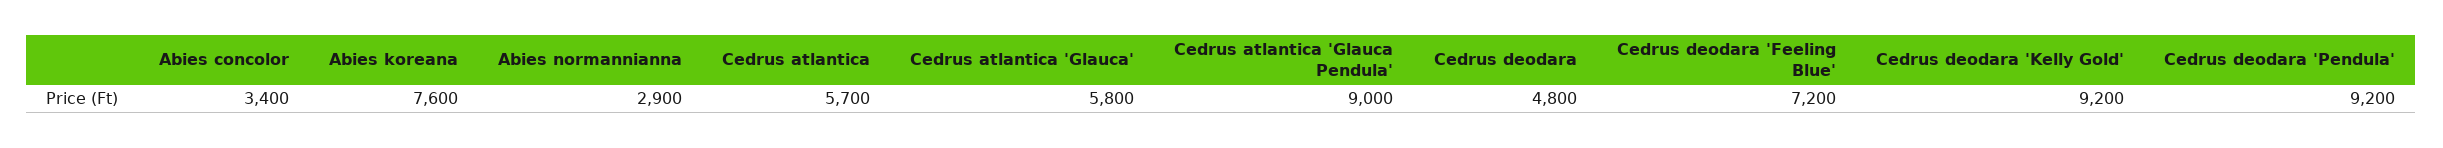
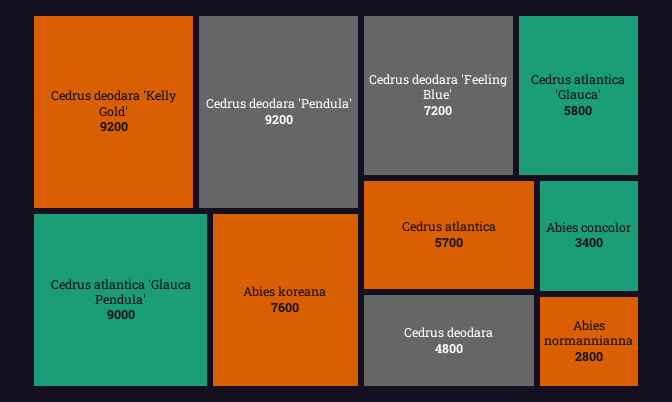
Abies normannianna: 2900 -> 2800

